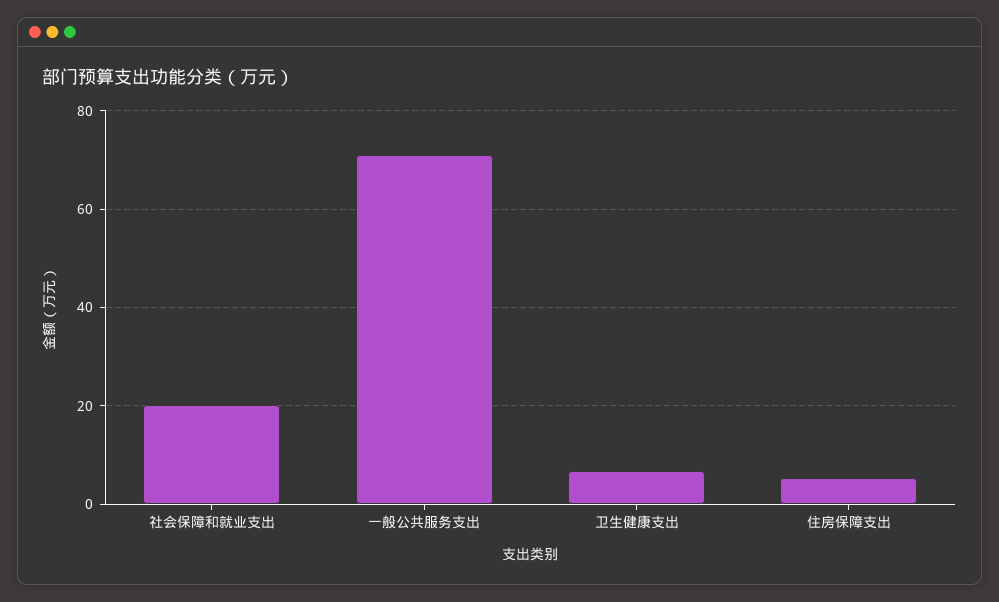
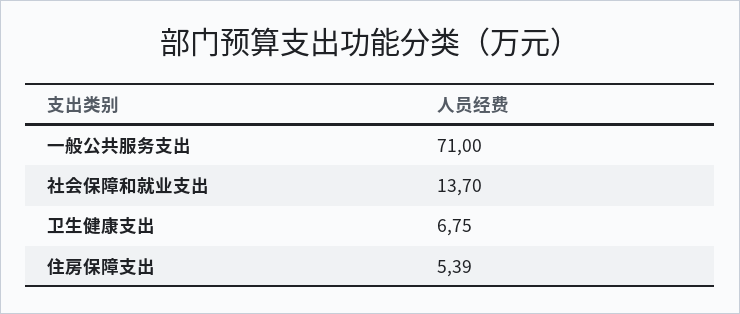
社会保障和就业支出: 20 -> 13.7

